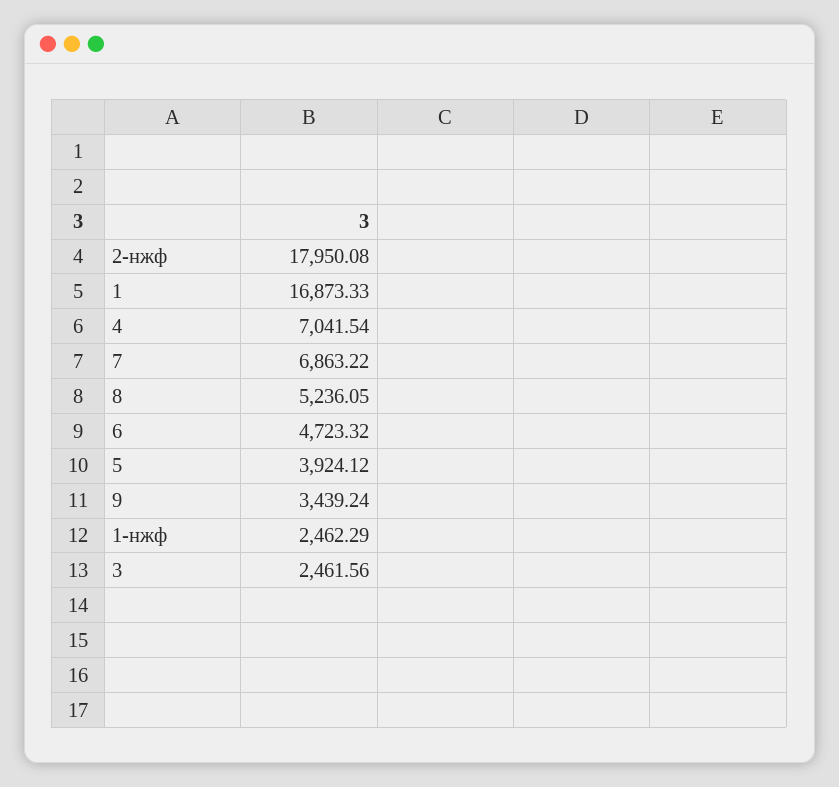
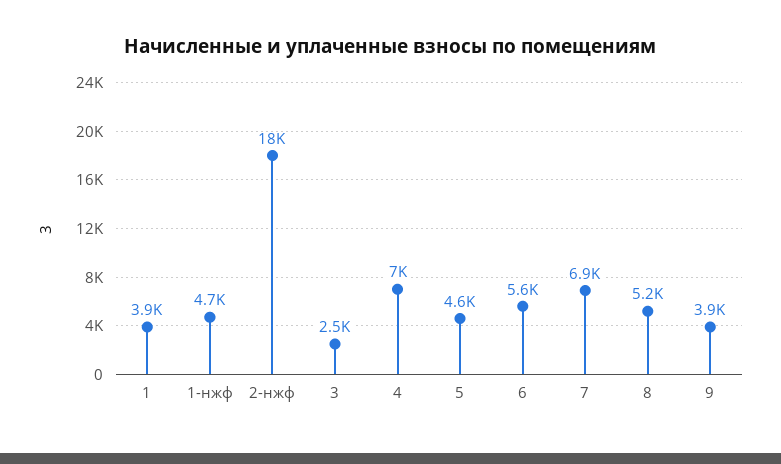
1: 16873.33 -> 3900
6: 4723.32 -> 5600
5: 3924.12 -> 4600
9: 3439.24 -> 3900
1-нжф: 2462.29 -> 4700

